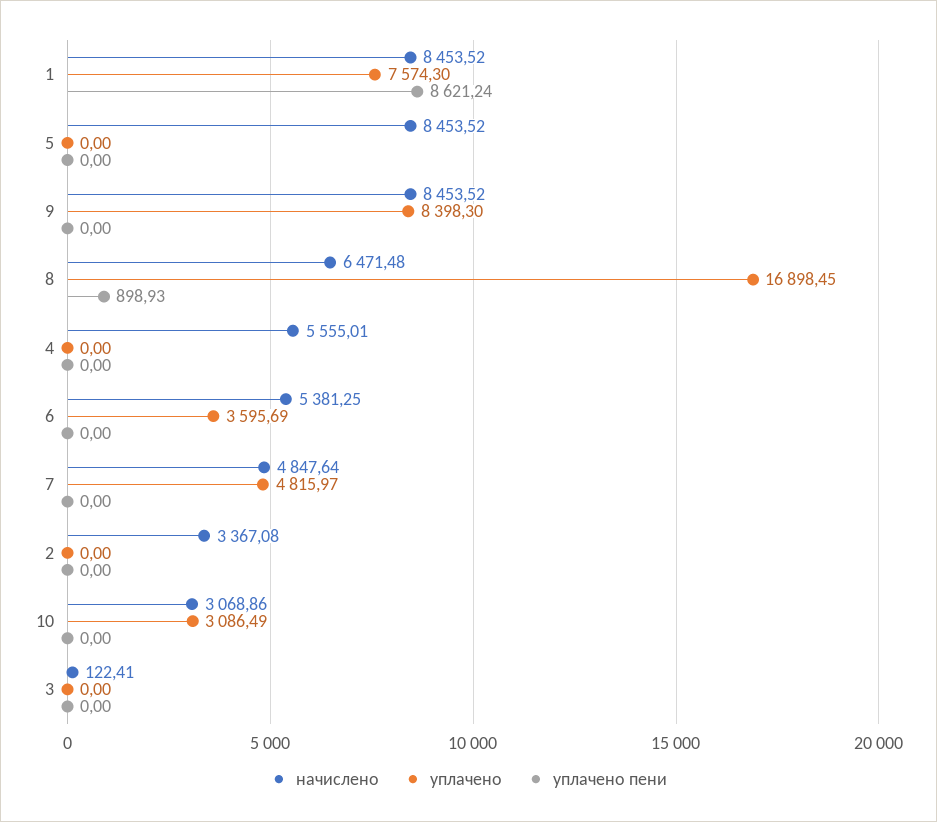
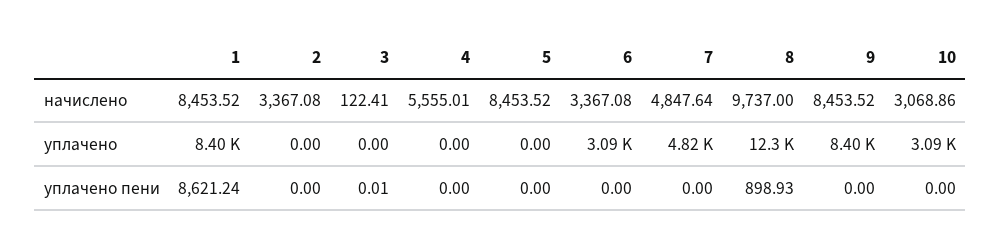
уплачено, 1: 7574.3 -> 8400
начислено, 8: 6471.48 -> 9737
уплачено, 8: 16898.45 -> 12300
начислено, 6: 5381.25 -> 3367.08
уплачено, 6: 3595.69 -> 3090
уплачено пени, 3: 0 -> 0.01

